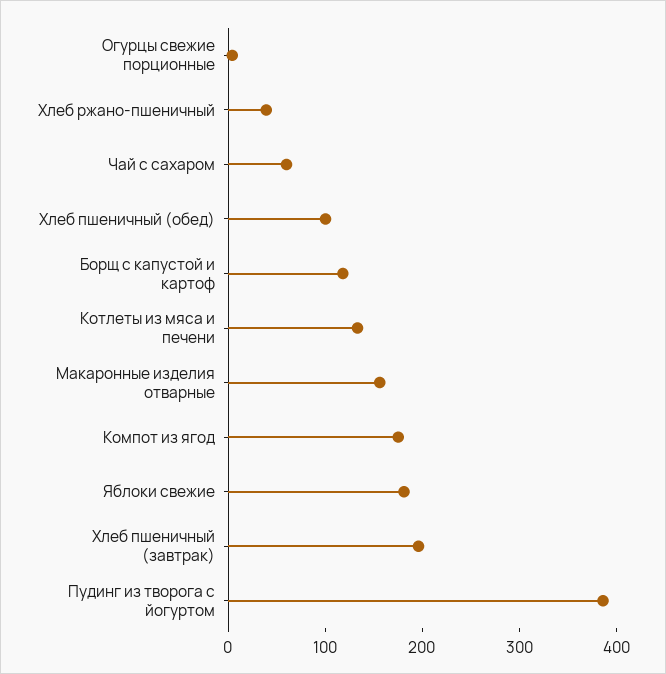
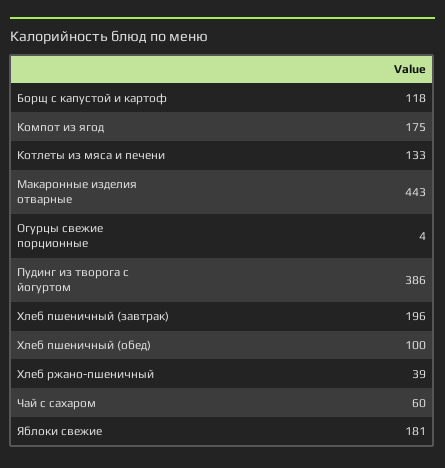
Макаронные изделия отварные: 160 -> 443

